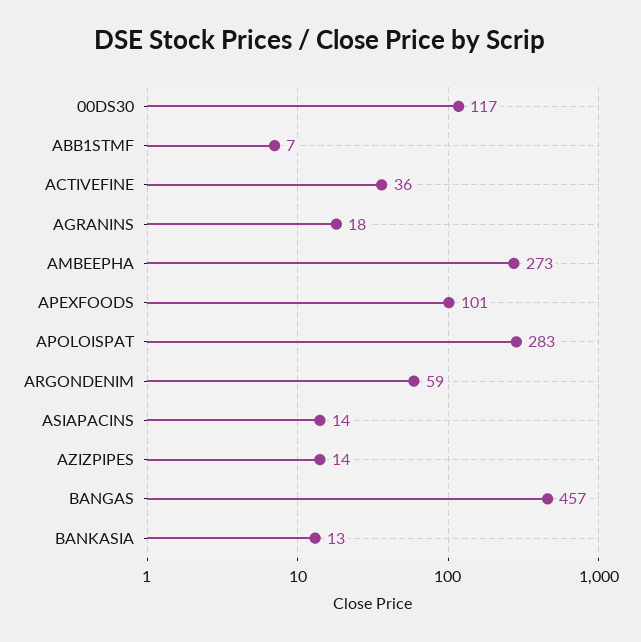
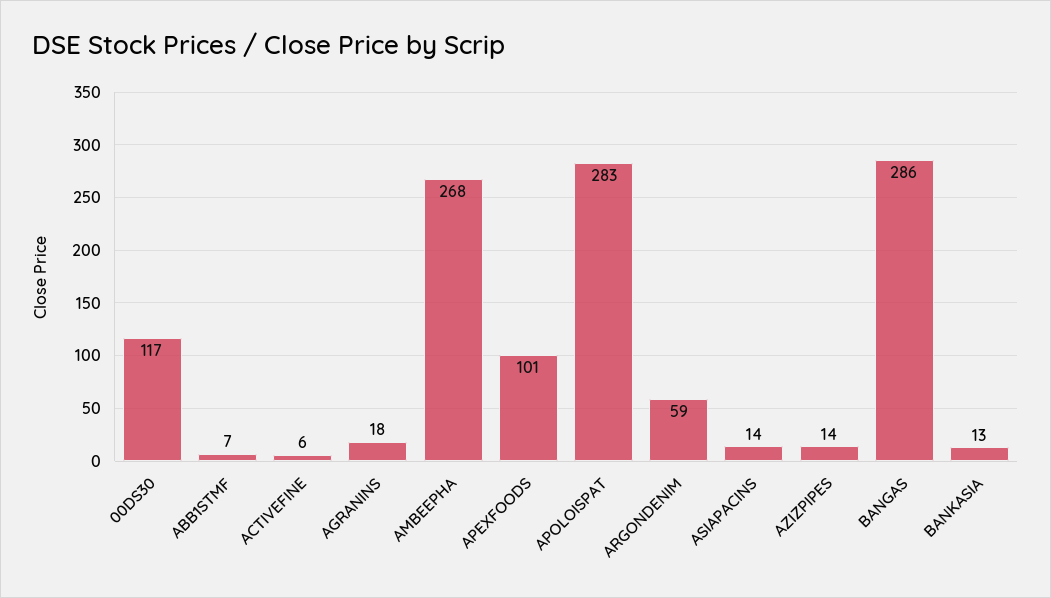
ACTIVEFINE: 36 -> 6
AMBEEPHA: 273 -> 268
BANGAS: 457 -> 286

